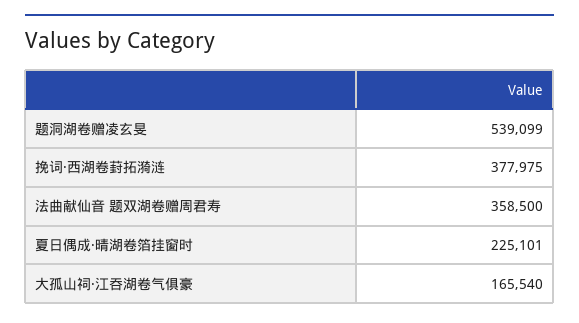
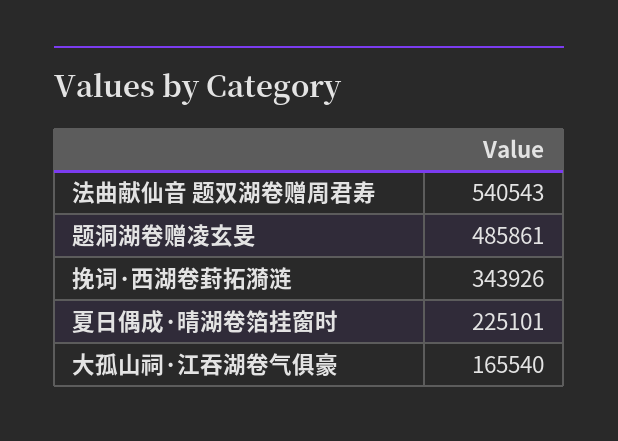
题洞湖卷赠凌玄旻: 539099 -> 485861
挽词·西湖卷葑拓漪涟: 377975 -> 343926
法曲献仙音 题双湖卷赠周君寿: 358500 -> 540543

